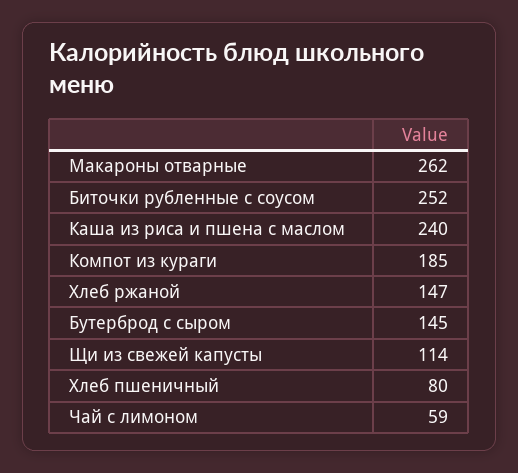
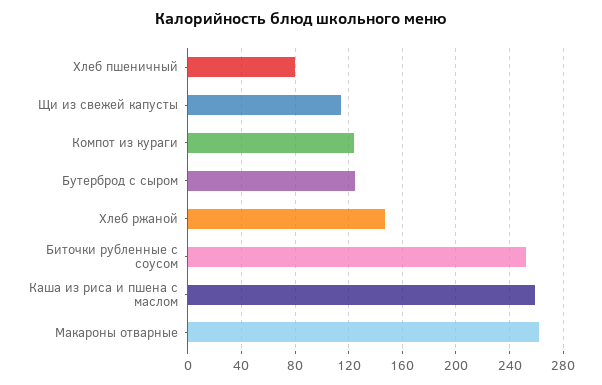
Каша из риса и пшена с маслом: 240 -> 260
Компот из кураги: 185 -> 125
Бутерброд с сыром: 145 -> 125
Чай с лимоном: 59 -> none

